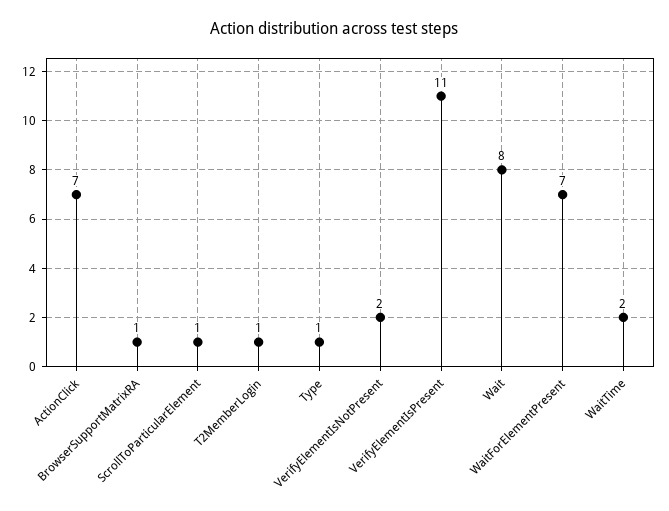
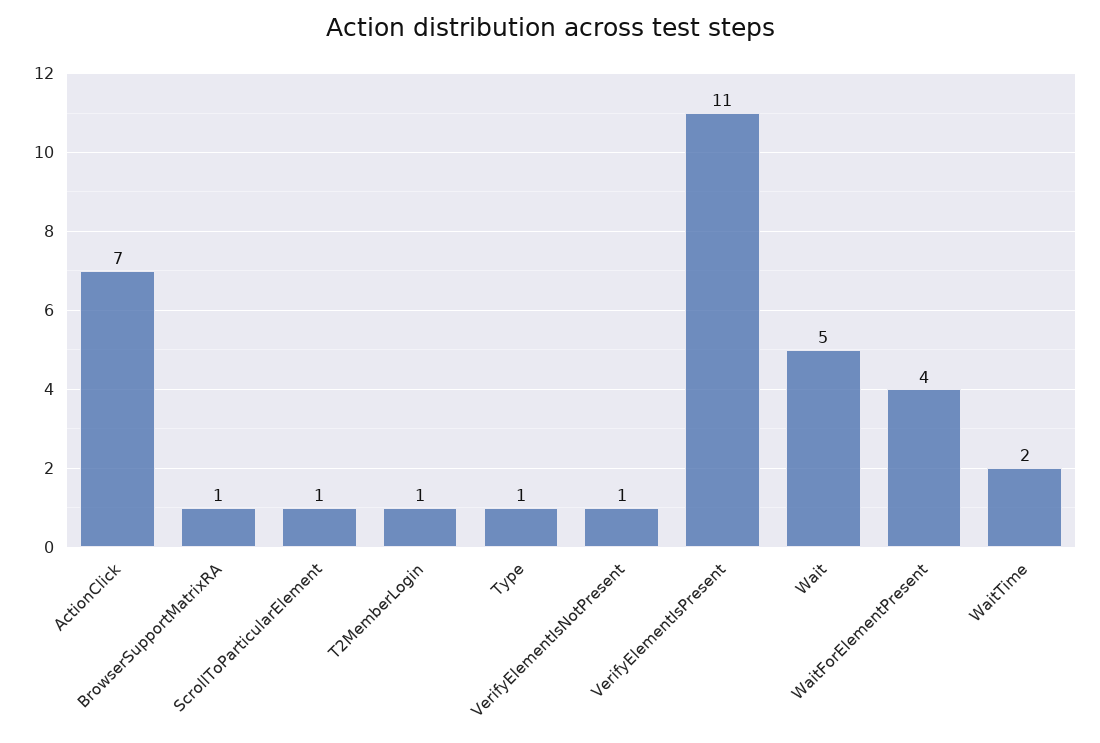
VerifyElementIsNotPresent: 2 -> 1
Wait: 8 -> 5
WaitForElementPresent: 7 -> 4

